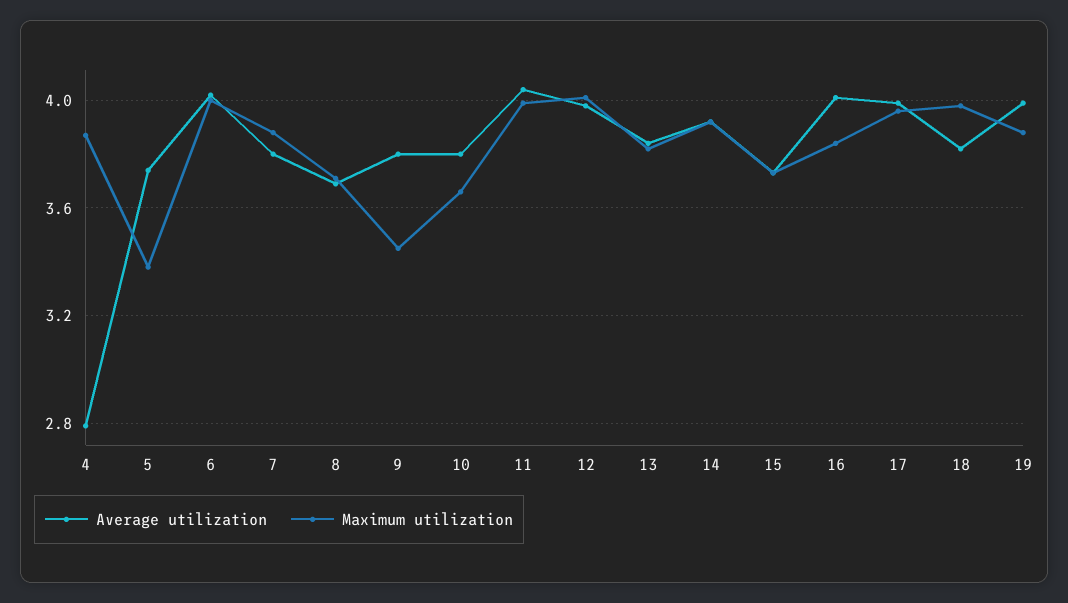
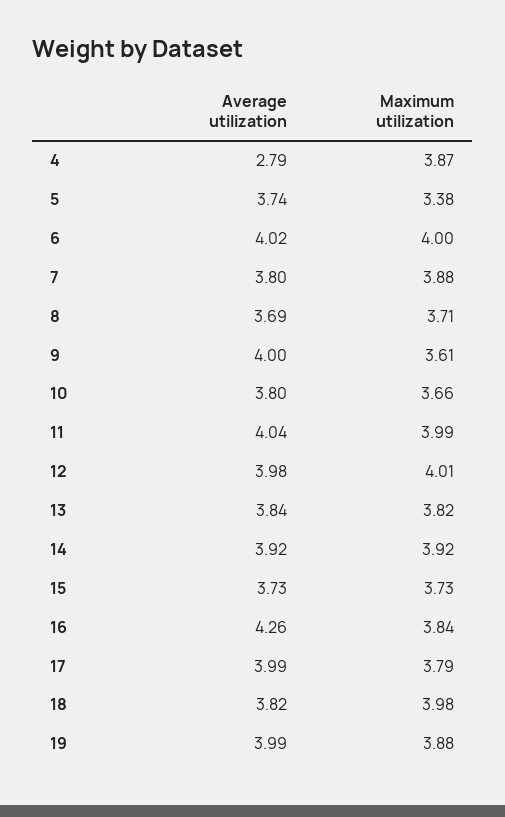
Average utilization, 9: 3.8 -> 4
Maximum utilization, 9: 3.45 -> 3.61
Average utilization, 16: 4 -> 4.26
Maximum utilization, 17: 3.95 -> 3.79

